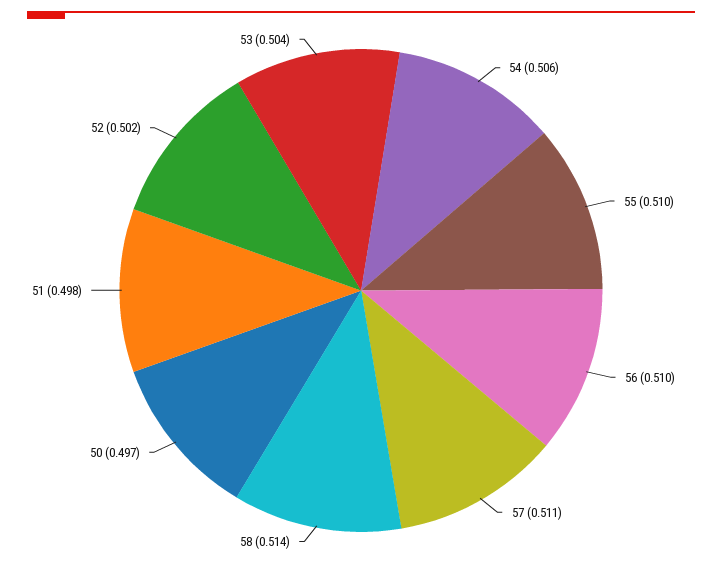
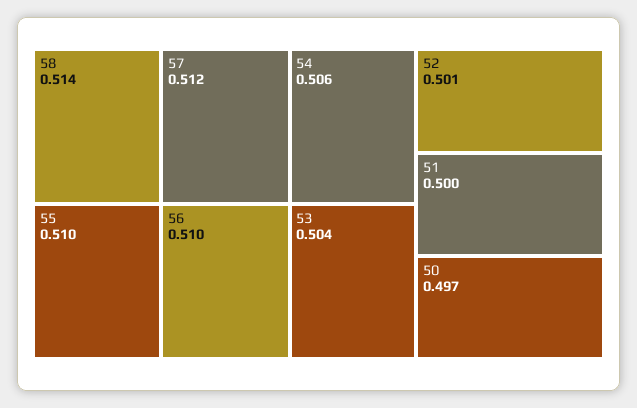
57: 0.511 -> 0.512
51: 0.498 -> 0.5
52: 0.502 -> 0.501

